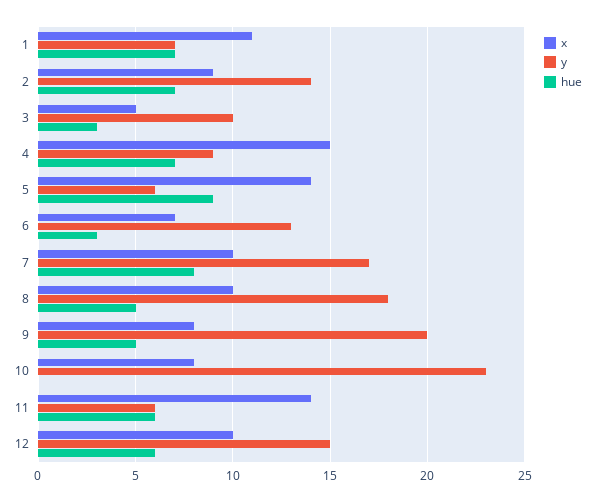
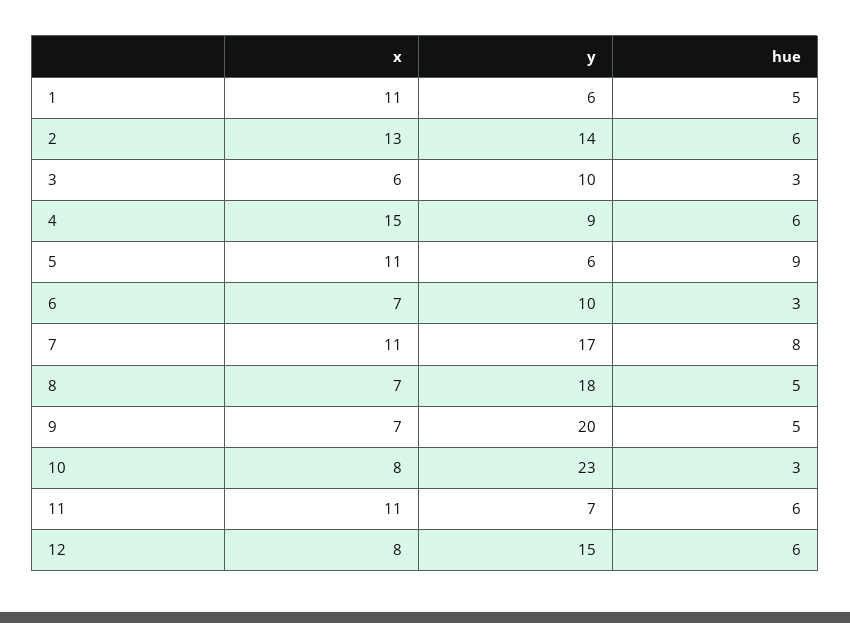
y, 1: 7 -> 6
hue, 1: 7 -> 5
x, 2: 9 -> 13
hue, 2: 7 -> 6
x, 3: 5 -> 6
hue, 4: 7 -> 6
x, 5: 14 -> 11
y, 6: 13 -> 10
x, 7: 10 -> 11
x, 8: 10 -> 7
x, 9: 8 -> 7
hue, 10: 0 -> 3
x, 11: 14 -> 11
y, 11: 6 -> 7
x, 12: 10 -> 8

